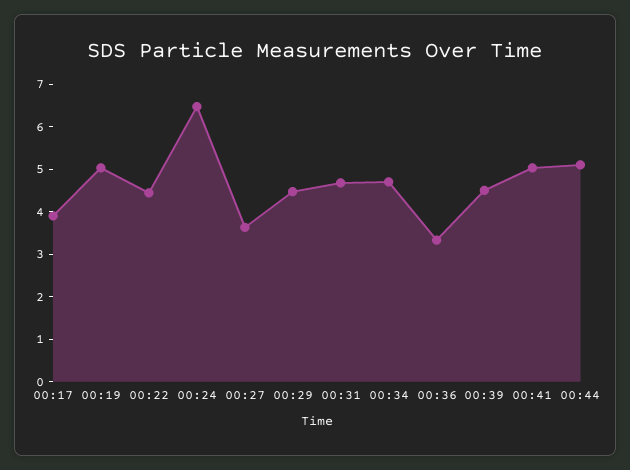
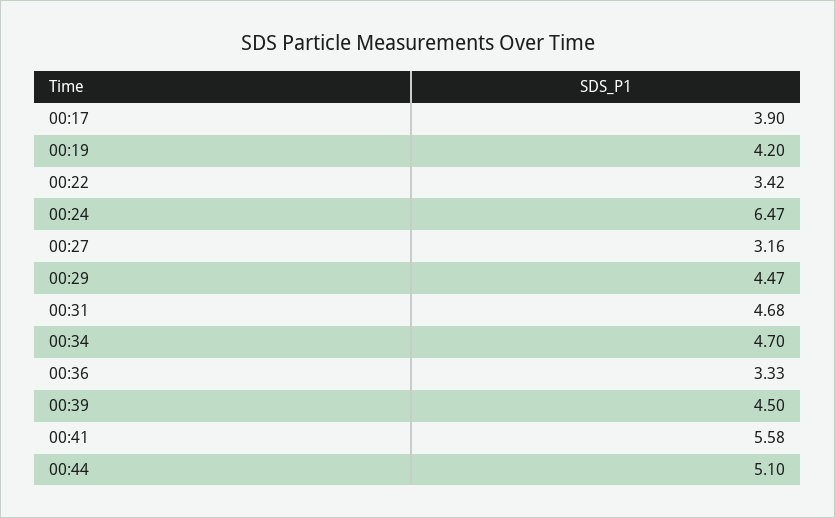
00:19: 5 -> 4.2
00:22: 4.4 -> 3.42
00:27: 3.6 -> 3.16
00:41: 5 -> 5.58

